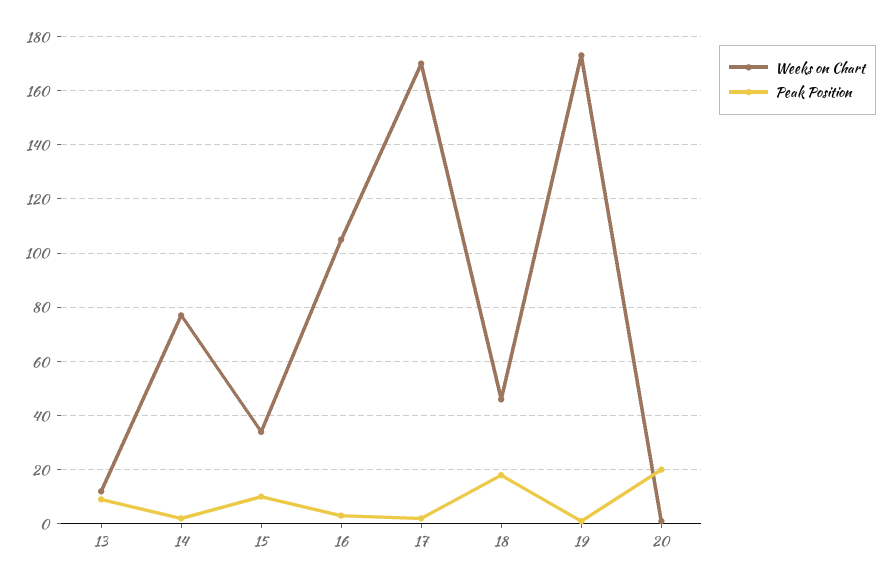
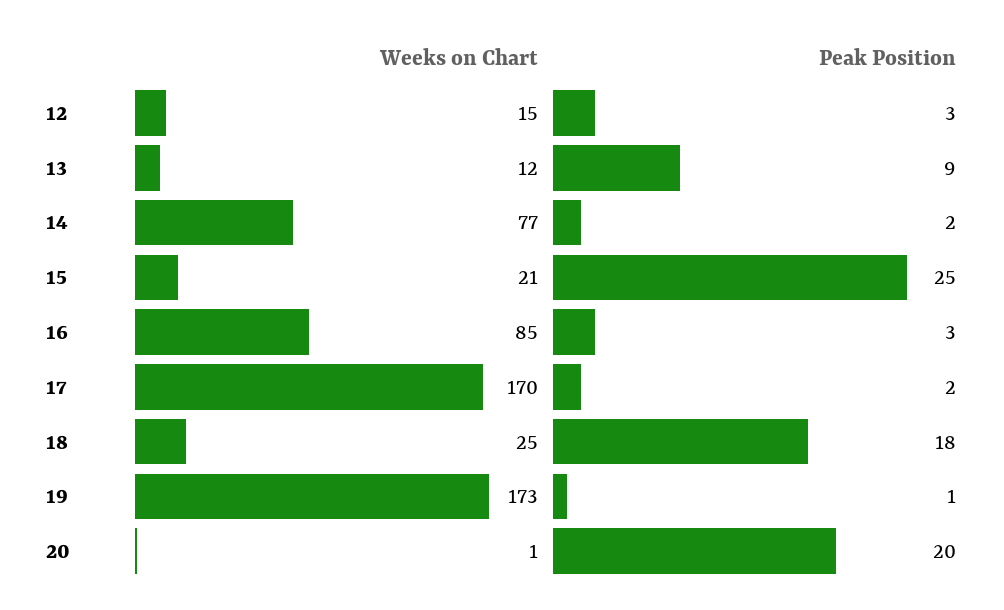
Weeks on Chart, 15: 35 -> 21
Peak Position, 15: 10 -> 25
Weeks on Chart, 16: 105 -> 85
Weeks on Chart, 18: 45 -> 25
Weeks on Chart, 12: none -> 15
Peak Position, 12: none -> 3

